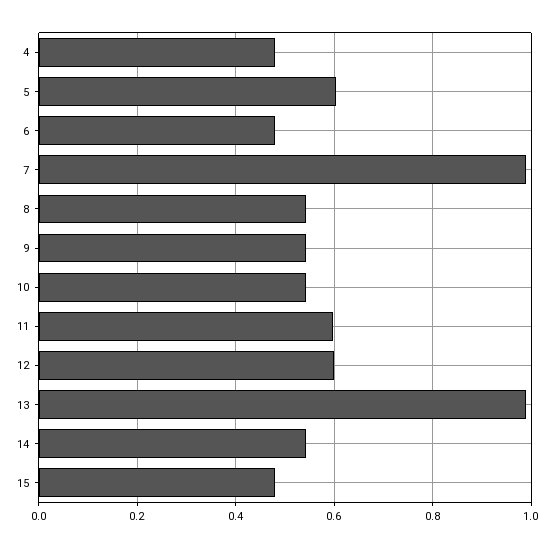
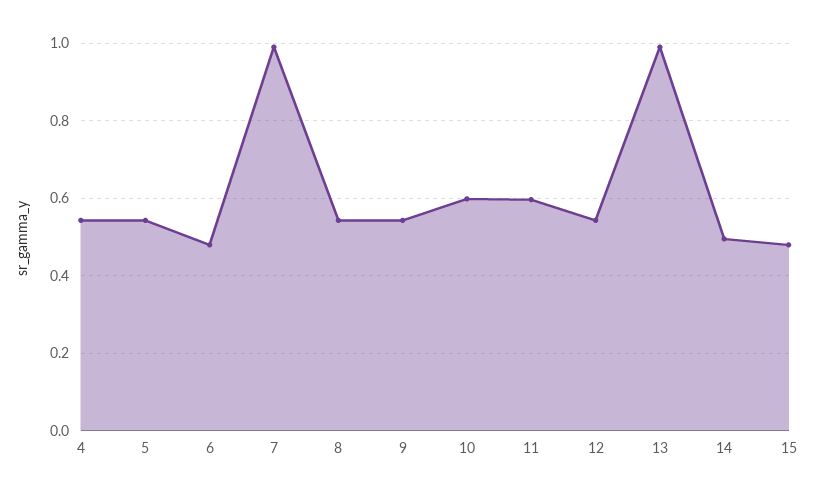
4: 0.48 -> 0.54
5: 0.6 -> 0.54
10: 0.54 -> 0.6
12: 0.6 -> 0.54
14: 0.54 -> 0.5

